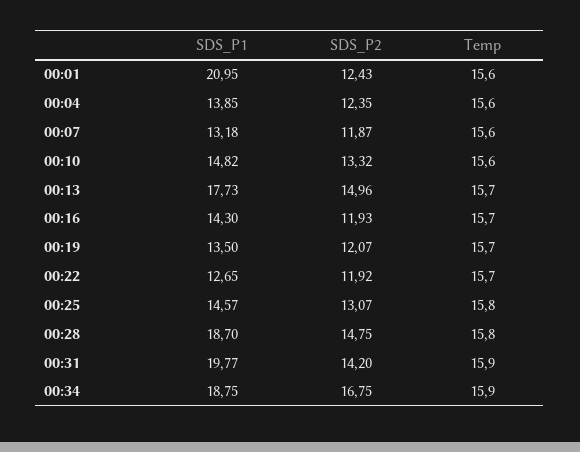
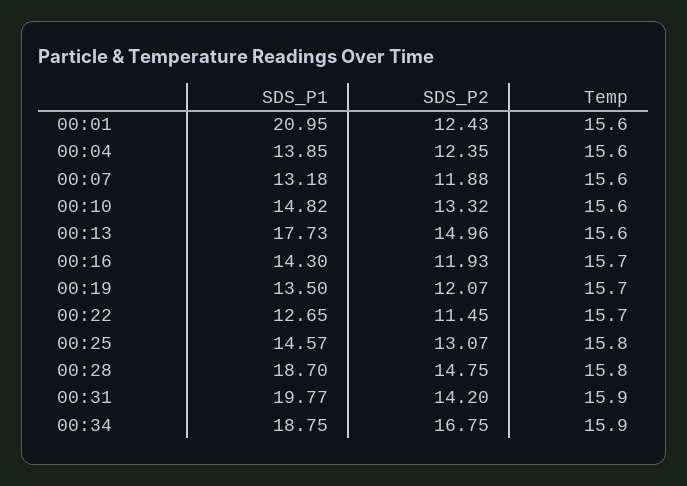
SDS_P2, 00:07: 11.87 -> 11.88
Temp, 00:13: 15.7 -> 15.6
SDS_P2, 00:22: 11.92 -> 11.45

